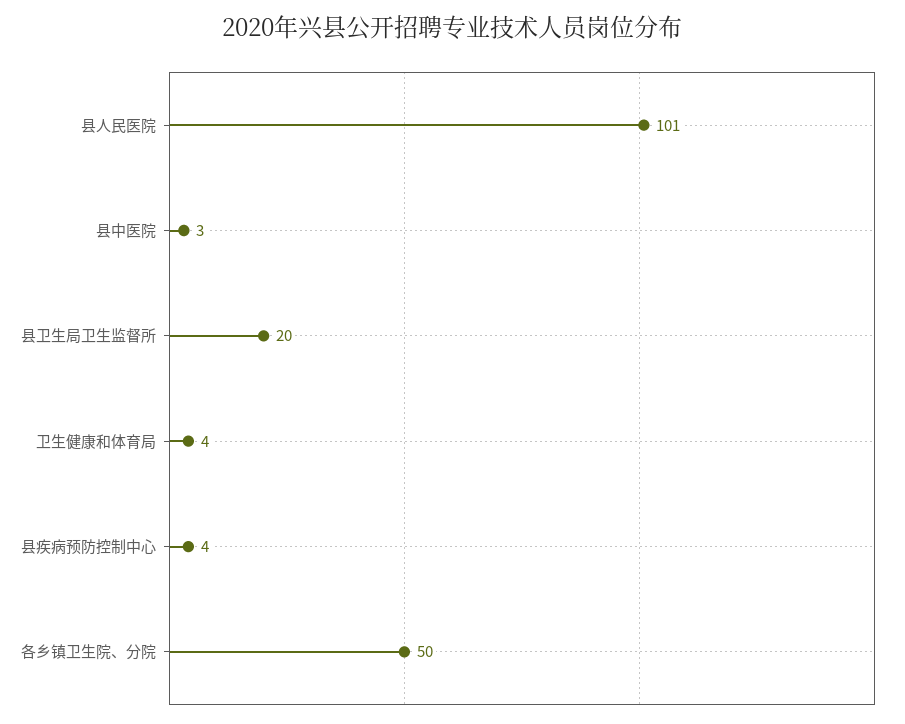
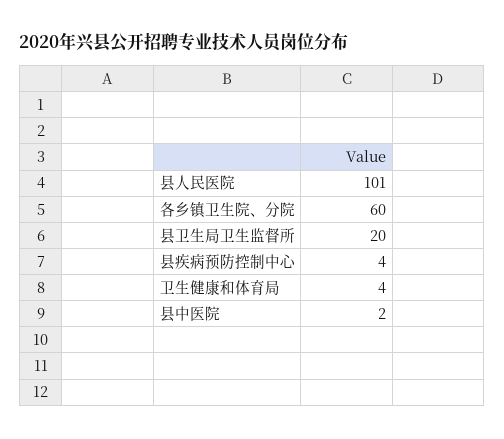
县中医院: 3 -> 2
各乡镇卫生院、分院: 50 -> 60

